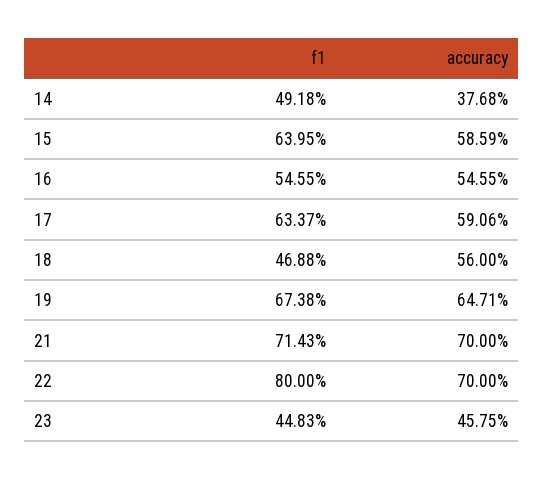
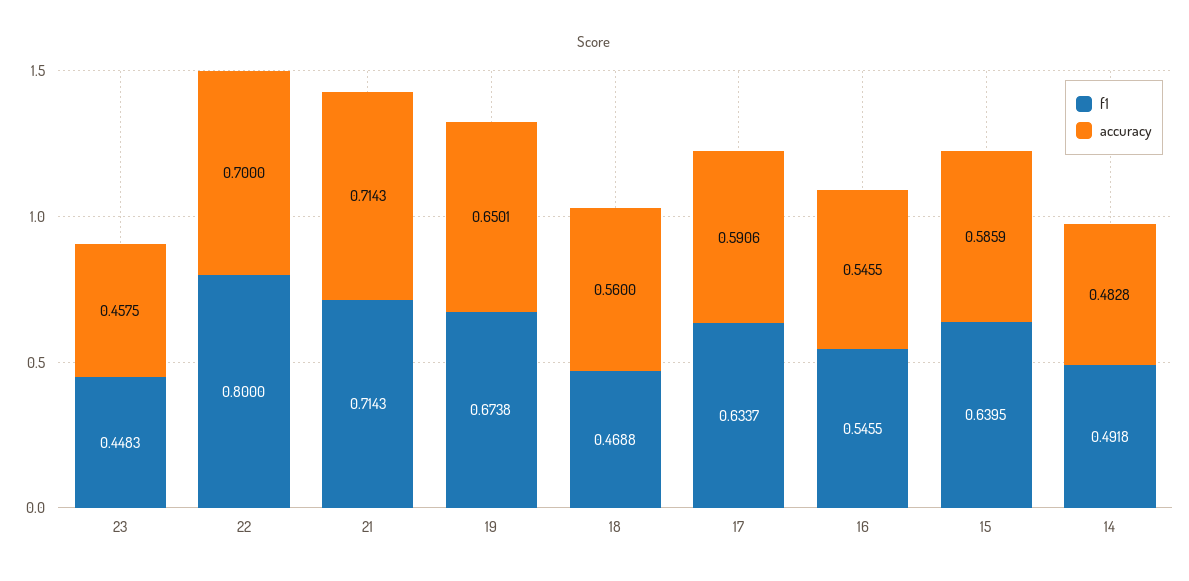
accuracy, 14: 0.3768 -> 0.4828
accuracy, 19: 0.6471 -> 0.6501
accuracy, 21: 0.7 -> 0.7143

